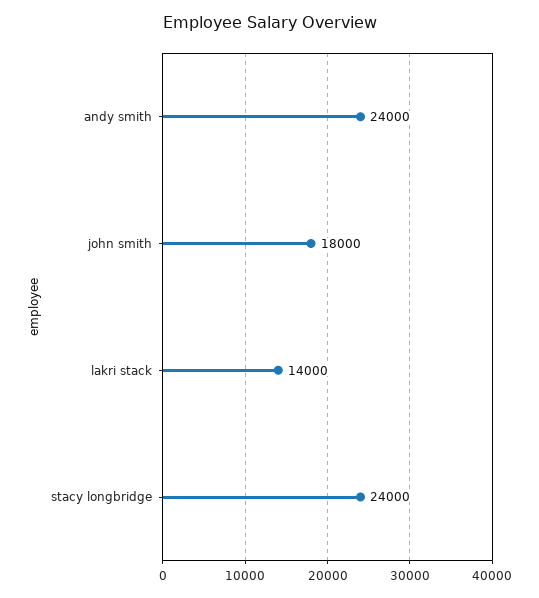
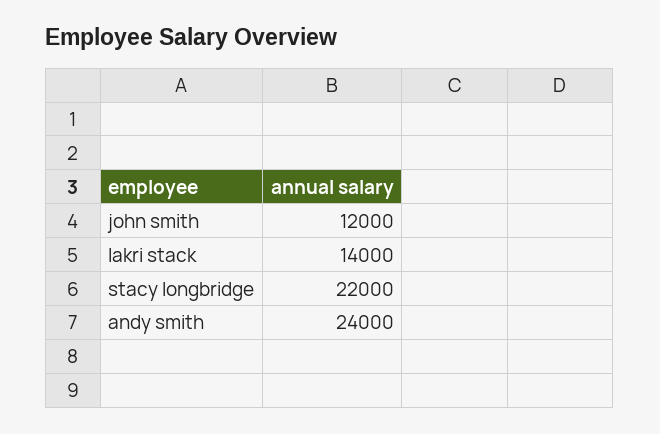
john smith: 18000 -> 12000
stacy longbridge: 24000 -> 22000

